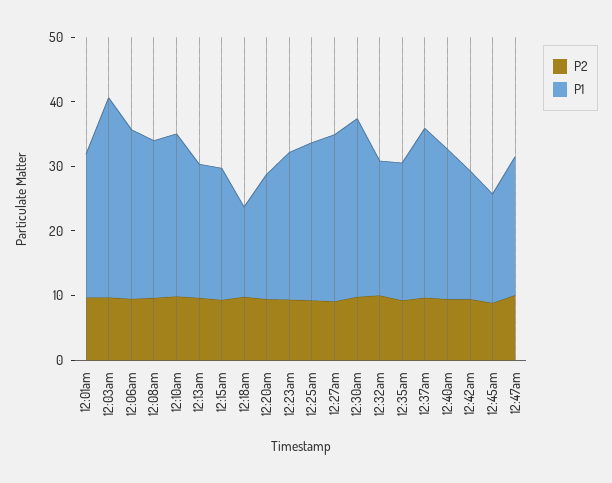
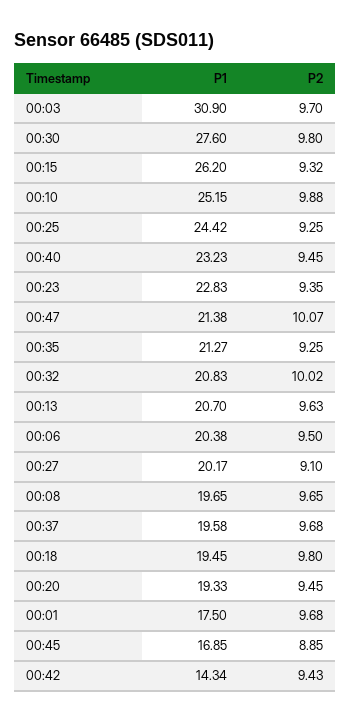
P1, 12:01am: 22 -> 17.5
P1, 12:06am: 26 -> 20.38
P1, 12:08am: 24 -> 19.65
P1, 12:15am: 20 -> 26.2
P1, 12:18am: 14 -> 19.45
P1, 12:27am: 26 -> 20.17
P1, 12:37am: 26 -> 19.58
P1, 12:42am: 20 -> 14.34

